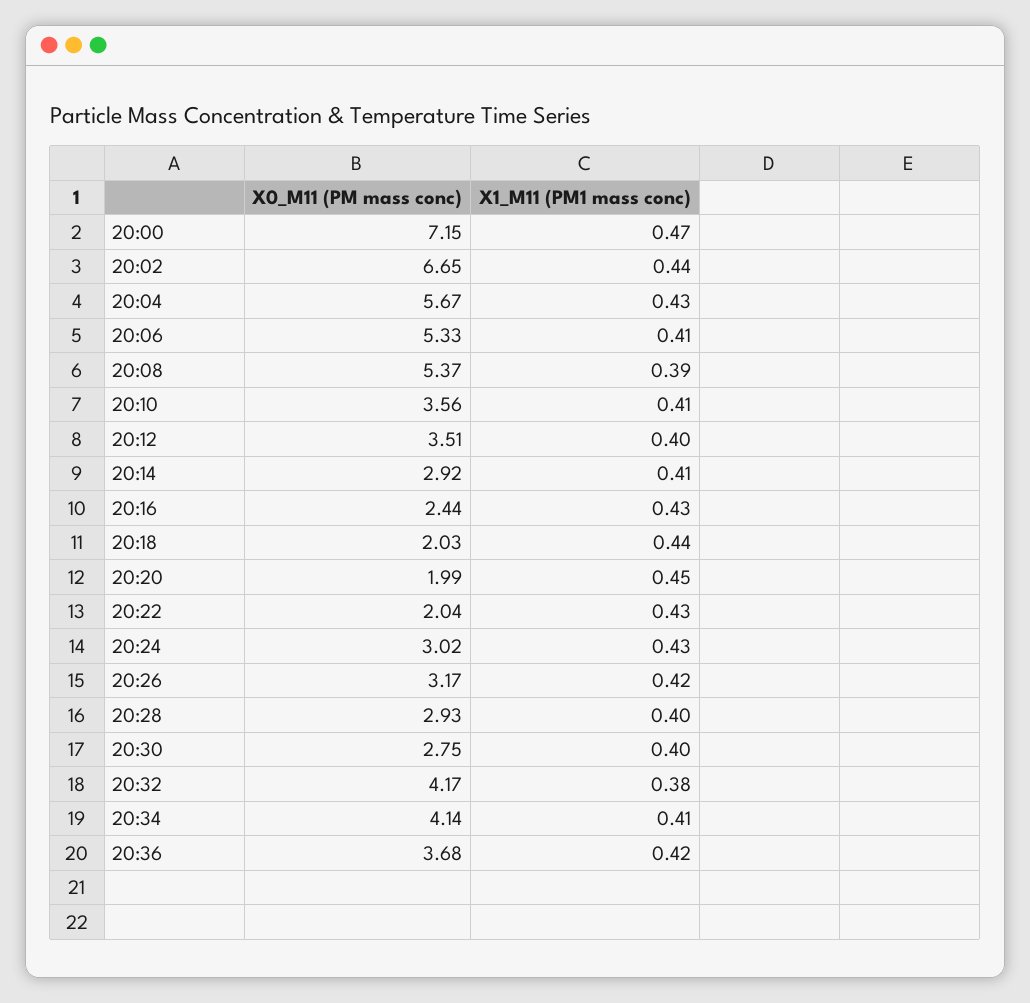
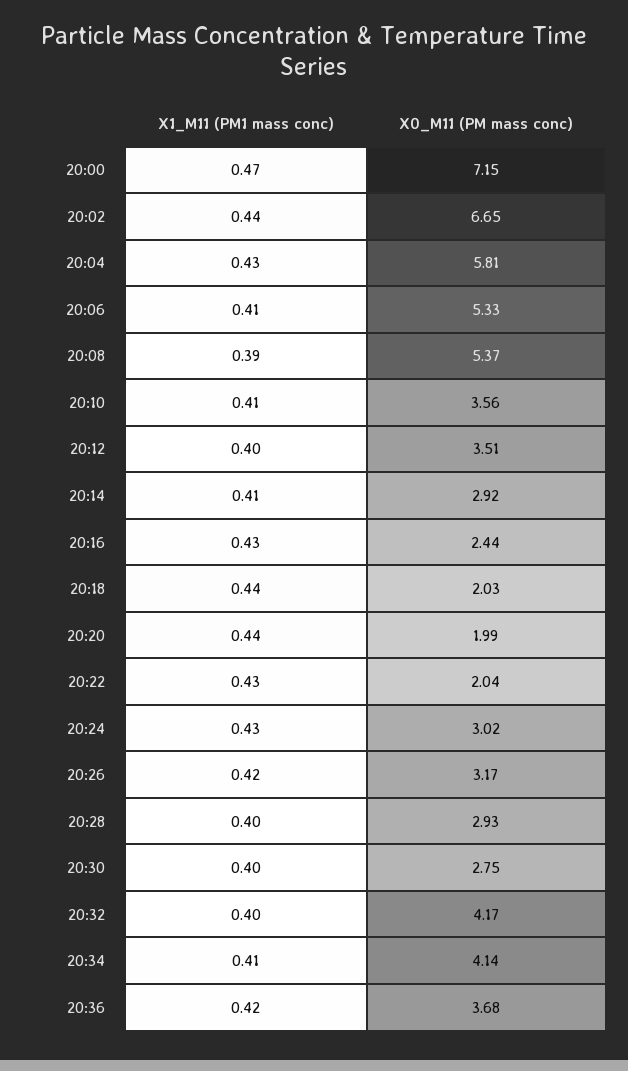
X0_M11 (PM mass conc), 20:04: 5.67 -> 5.81
X1_M11 (PM1 mass conc), 20:20: 0.45 -> 0.44
X1_M11 (PM1 mass conc), 20:32: 0.38 -> 0.4

